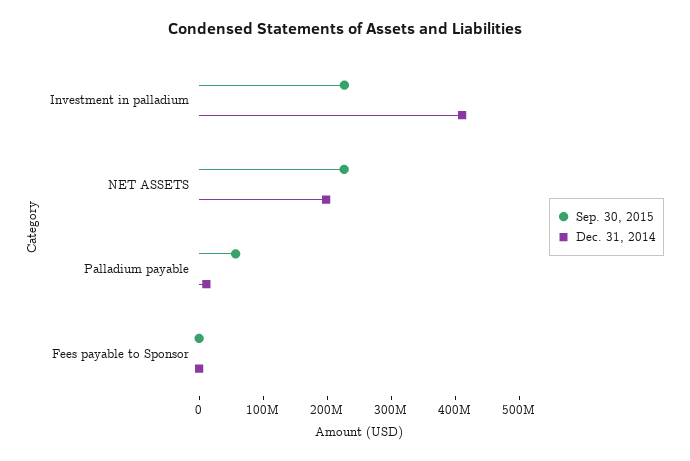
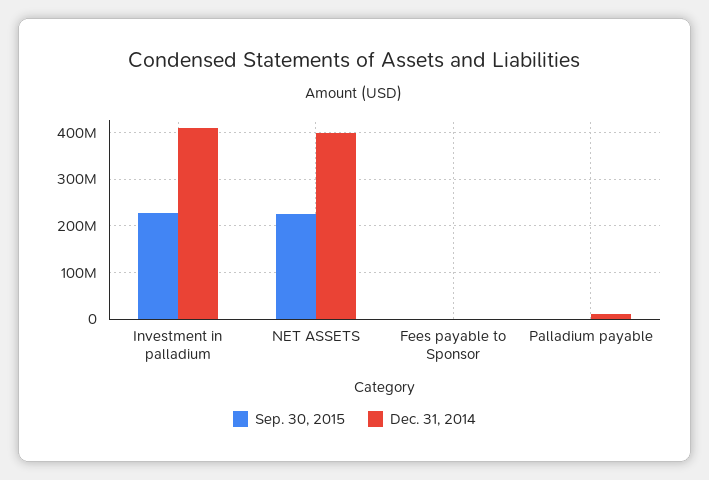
Dec. 31, 2014, NET ASSETS: 200000000 -> 400000000
Sep. 30, 2015, Palladium payable: 60000000 -> 0

